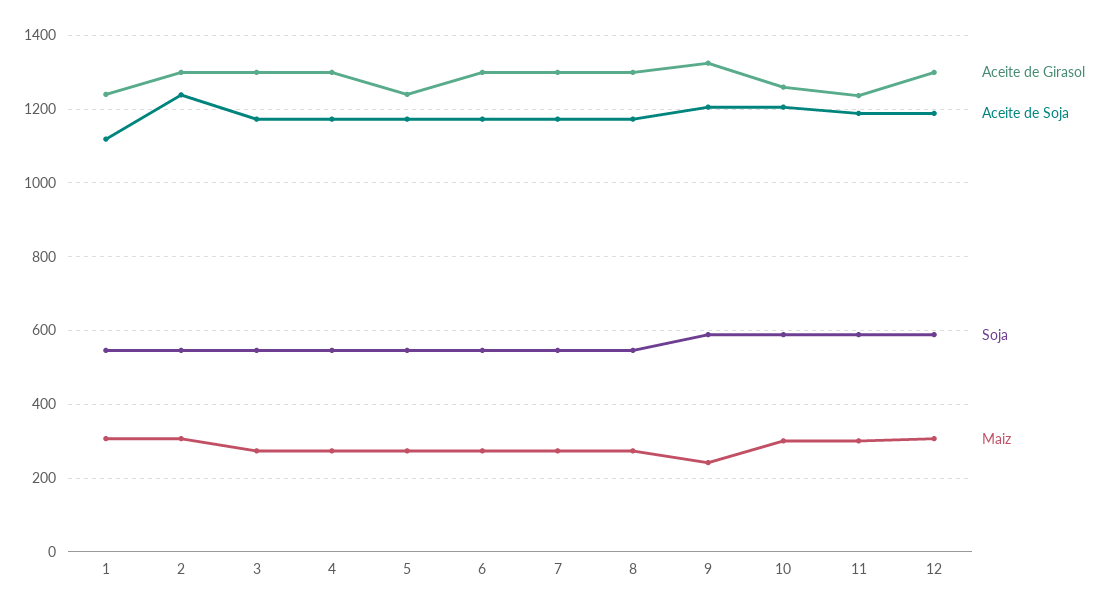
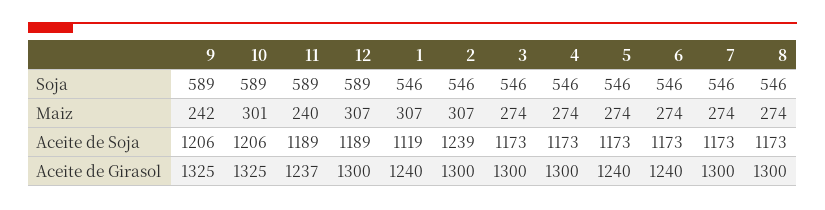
Aceite de Girasol, 6: 1300 -> 1240
Aceite de Girasol, 10: 1260 -> 1325
Maiz, 11: 300 -> 240

